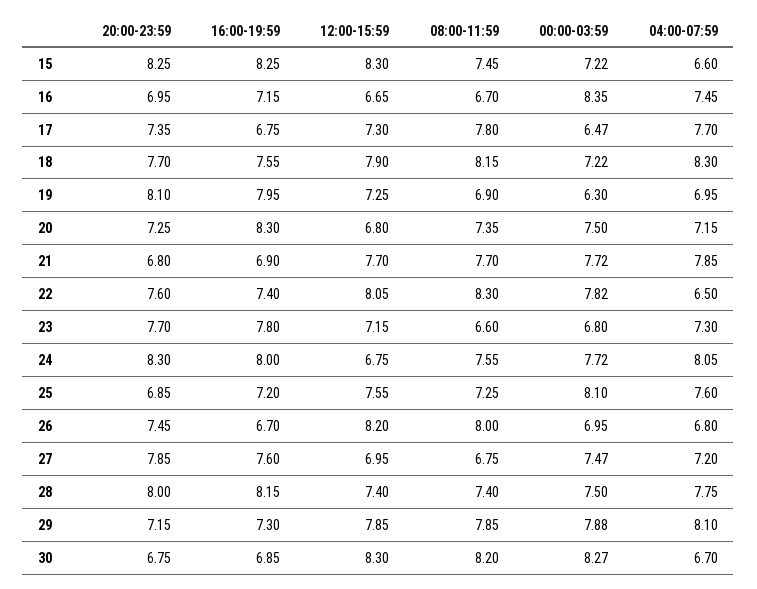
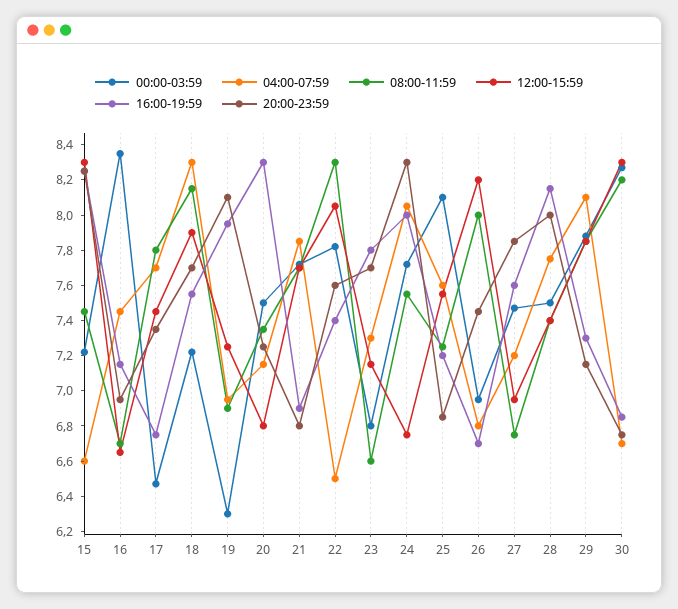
12:00-15:59, 17: 7.3 -> 7.45

